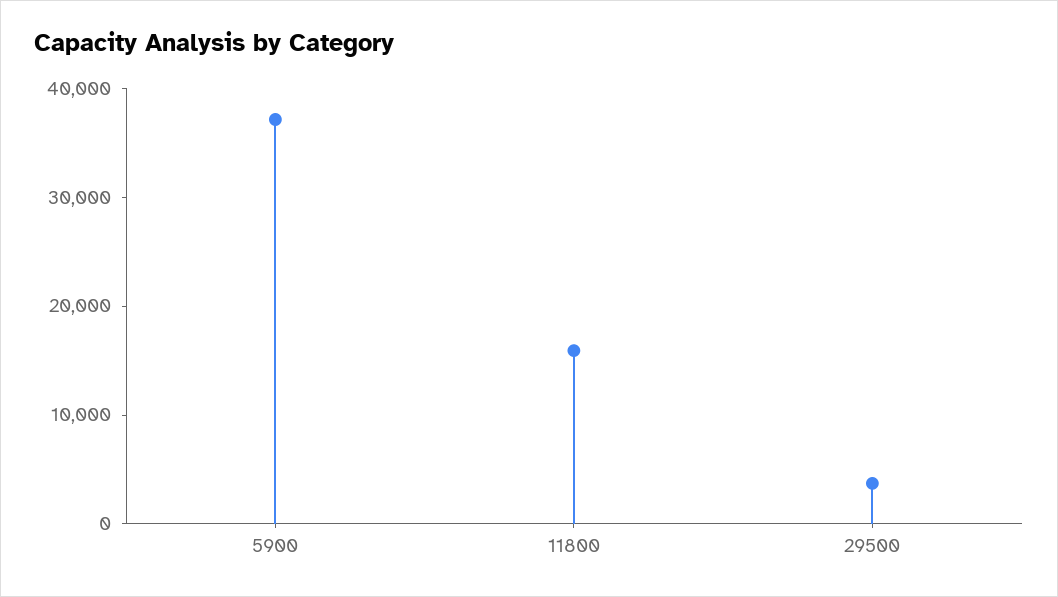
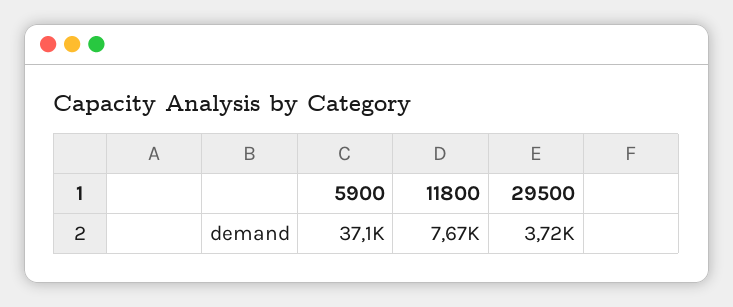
11800: 16000 -> 7670

